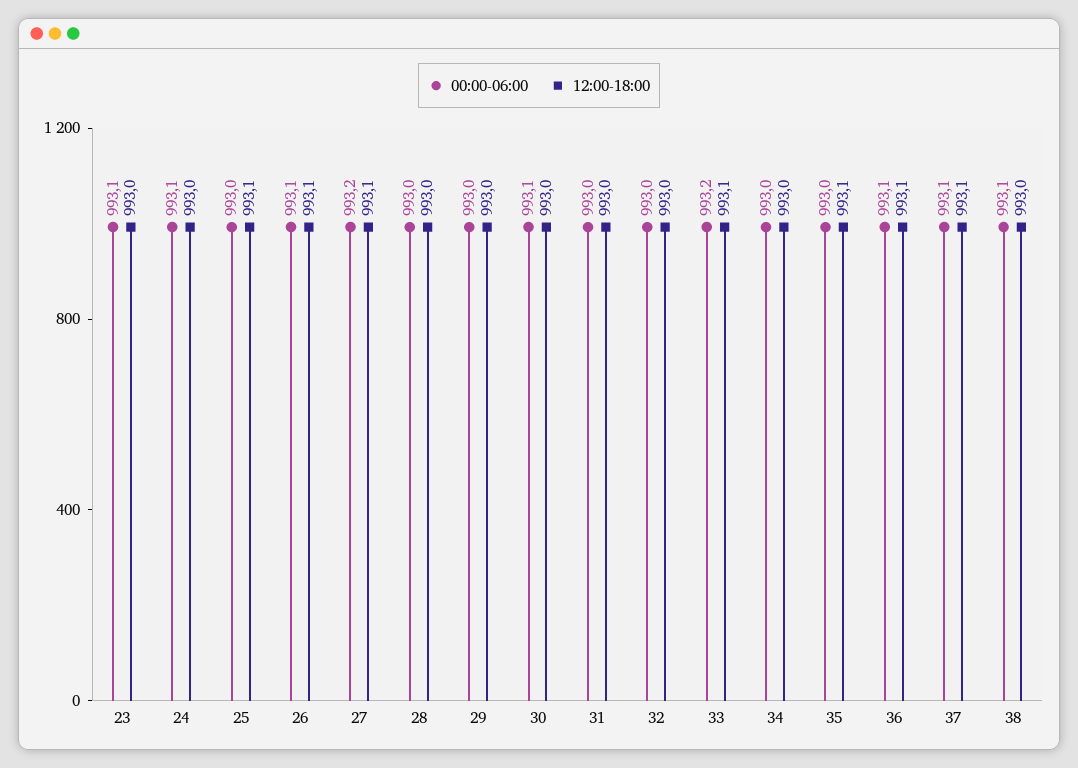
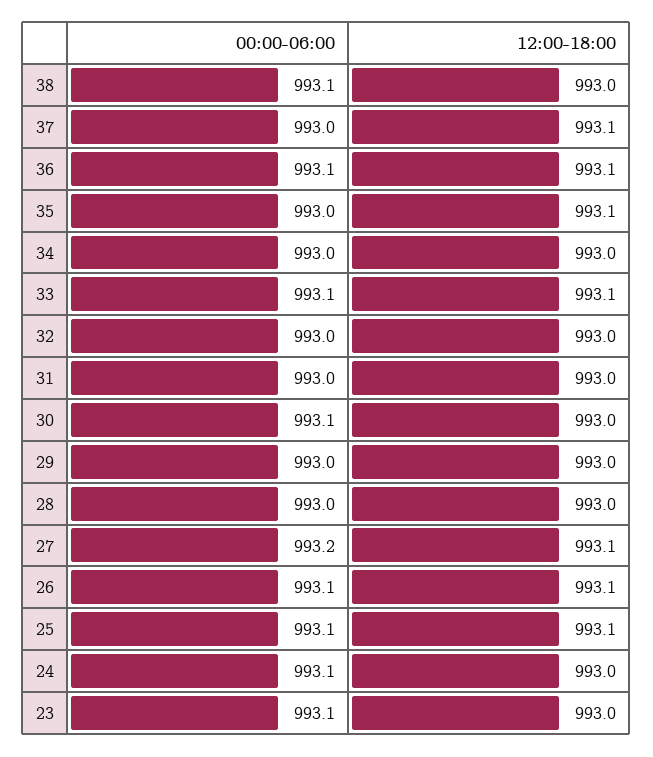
00:00-06:00, 25: 993 -> 993.1
00:00-06:00, 33: 993.2 -> 993.1
00:00-06:00, 37: 993.1 -> 993

